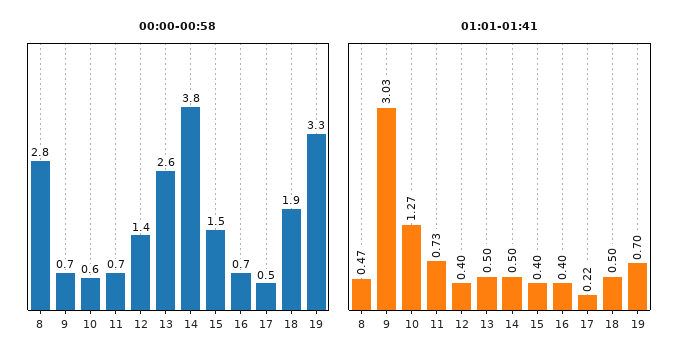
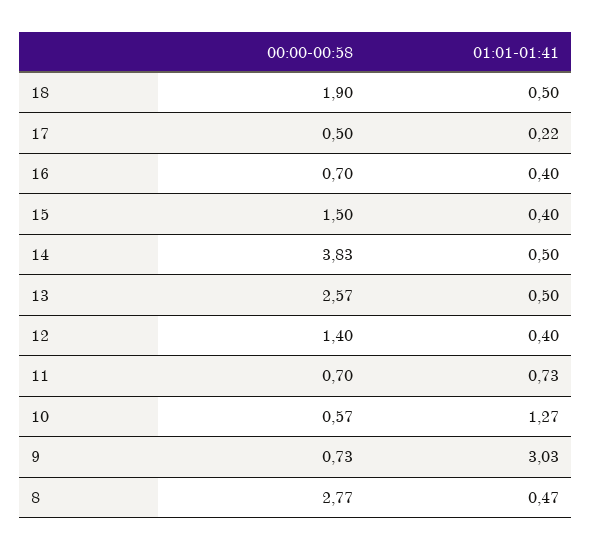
00:00-00:58, 19: 3.3 -> none
01:01-01:41, 19: 0.7 -> none

